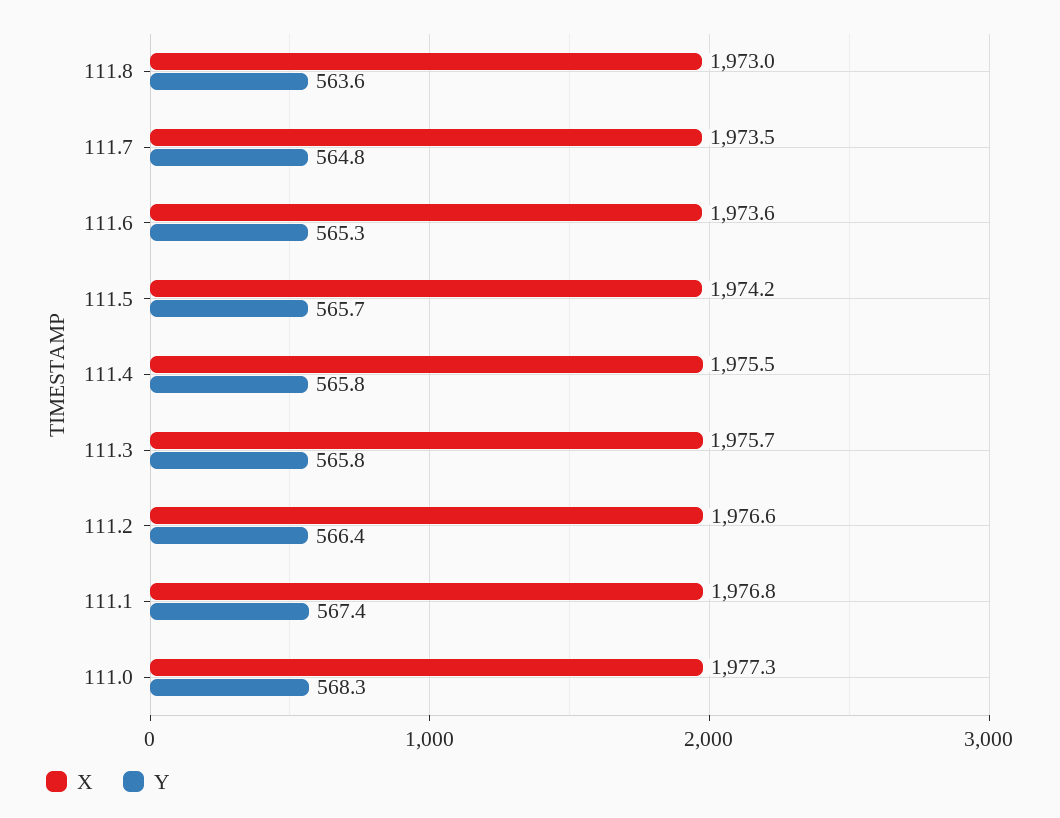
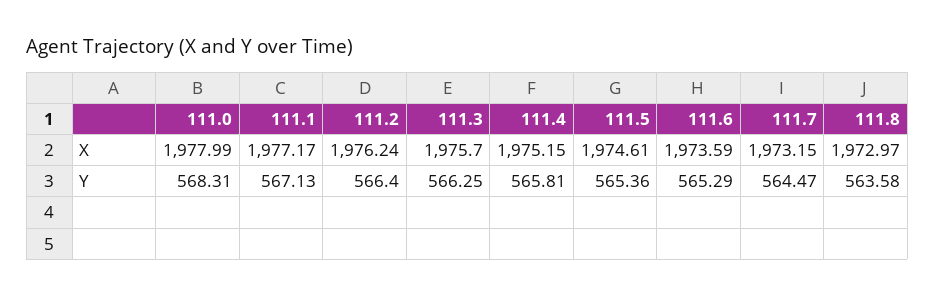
X, 111.7: 1973.5 -> 1973.15
Y, 111.7: 564.8 -> 564.47
X, 111.5: 1974.2 -> 1974.61
Y, 111.5: 565.7 -> 565.36
X, 111.4: 1975.5 -> 1975.15
Y, 111.3: 565.8 -> 566.25
X, 111.2: 1976.6 -> 1976.24
X, 111.1: 1976.8 -> 1977.17
Y, 111.1: 567.4 -> 567.13
X, 111.0: 1977.3 -> 1977.99

